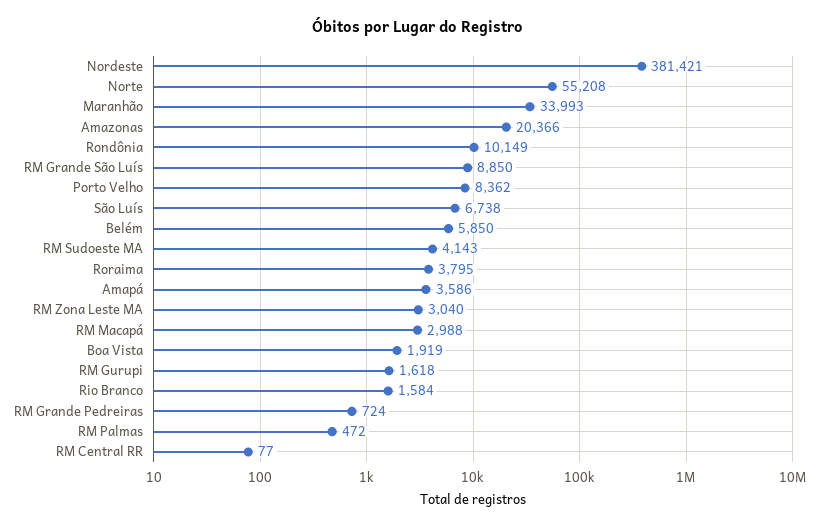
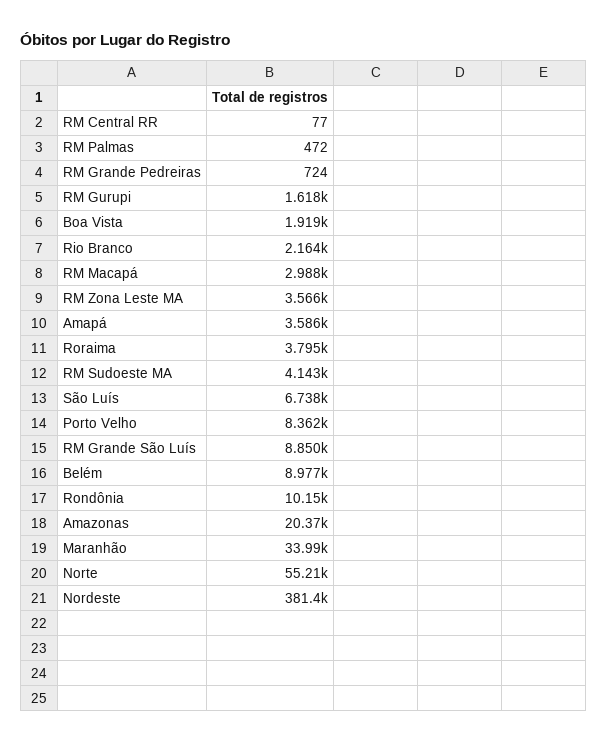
Belém: 5850 -> 8977
RM Zona Leste MA: 3040 -> 3566
Rio Branco: 1584 -> 2164

